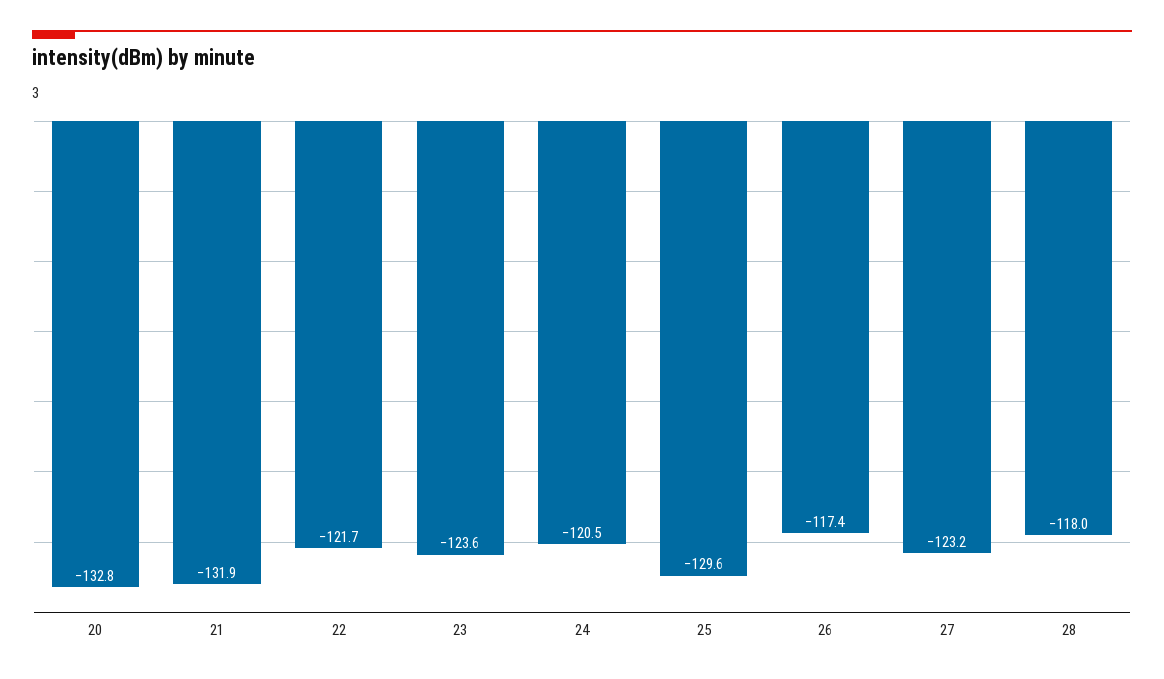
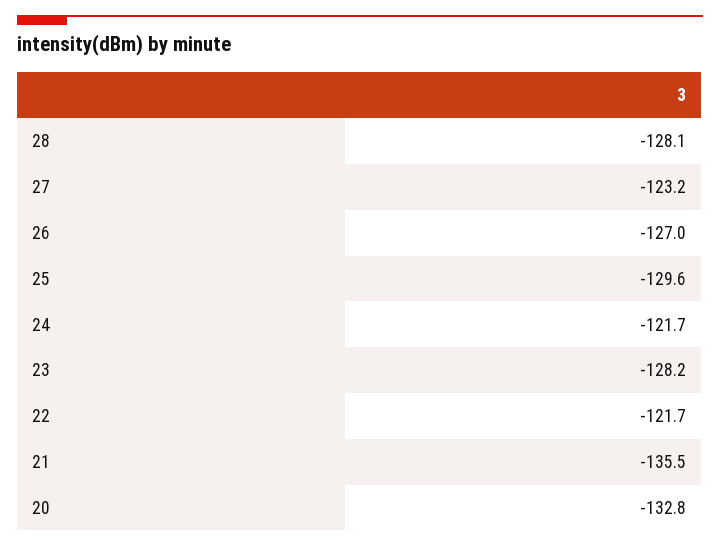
21: -131.9 -> -135.5
23: -123.6 -> -128.2
24: -120.5 -> -121.7
26: -117.4 -> -127
28: -118 -> -128.1

